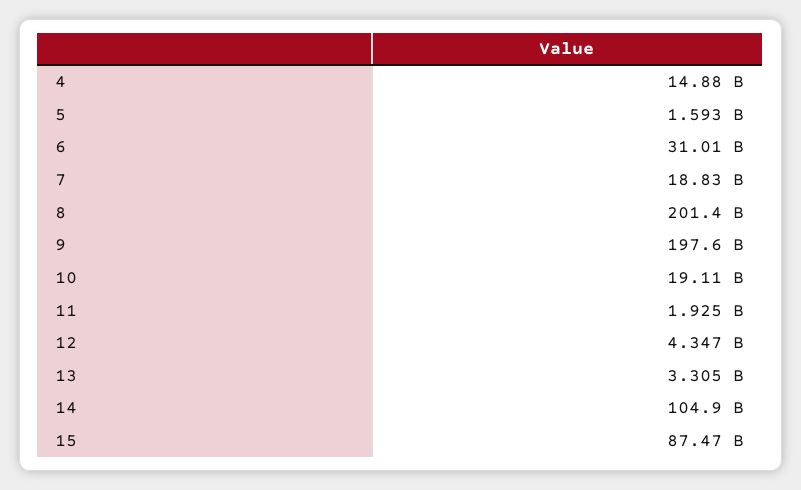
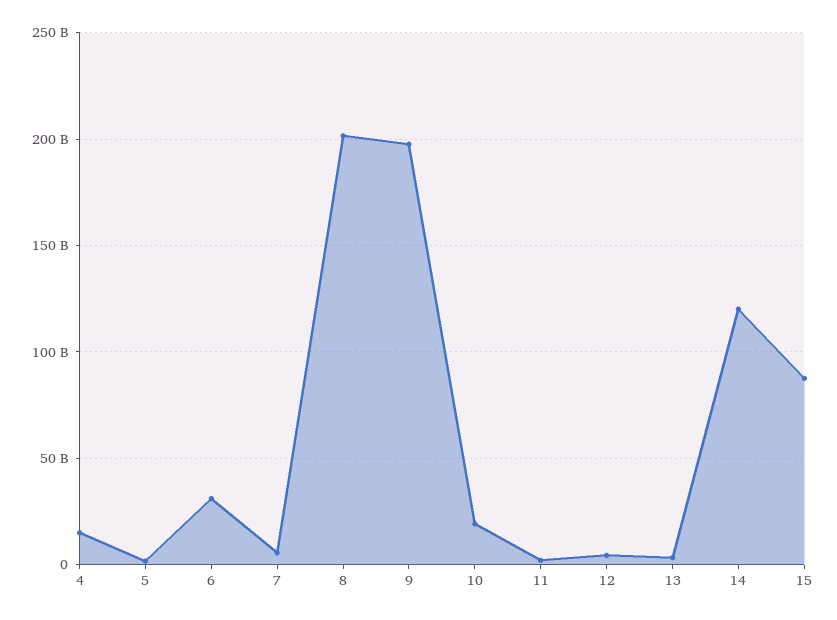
7: 18830000000 -> 5000000000
14: 104900000000 -> 120000000000

